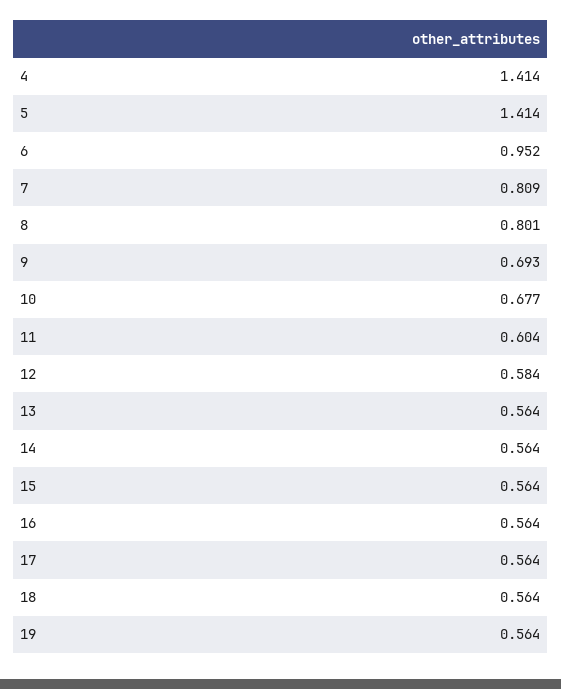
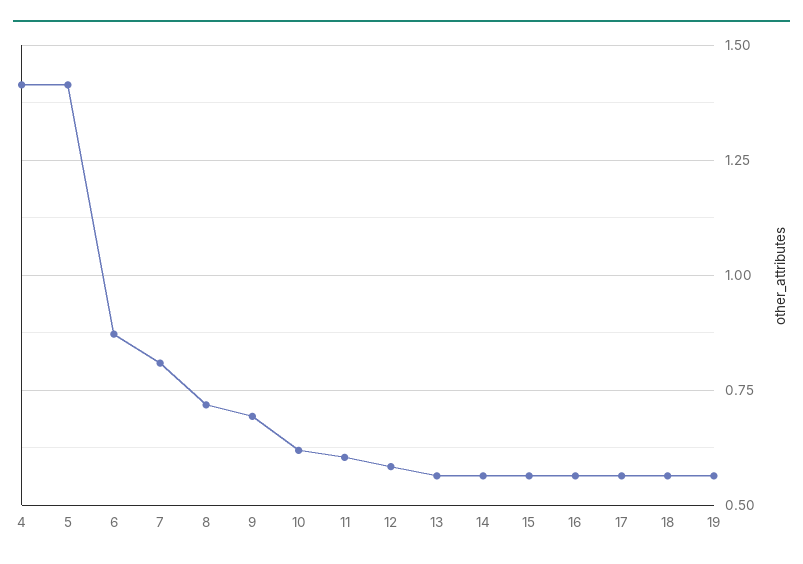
6: 0.952 -> 0.875
8: 0.801 -> 0.725
10: 0.677 -> 0.625

